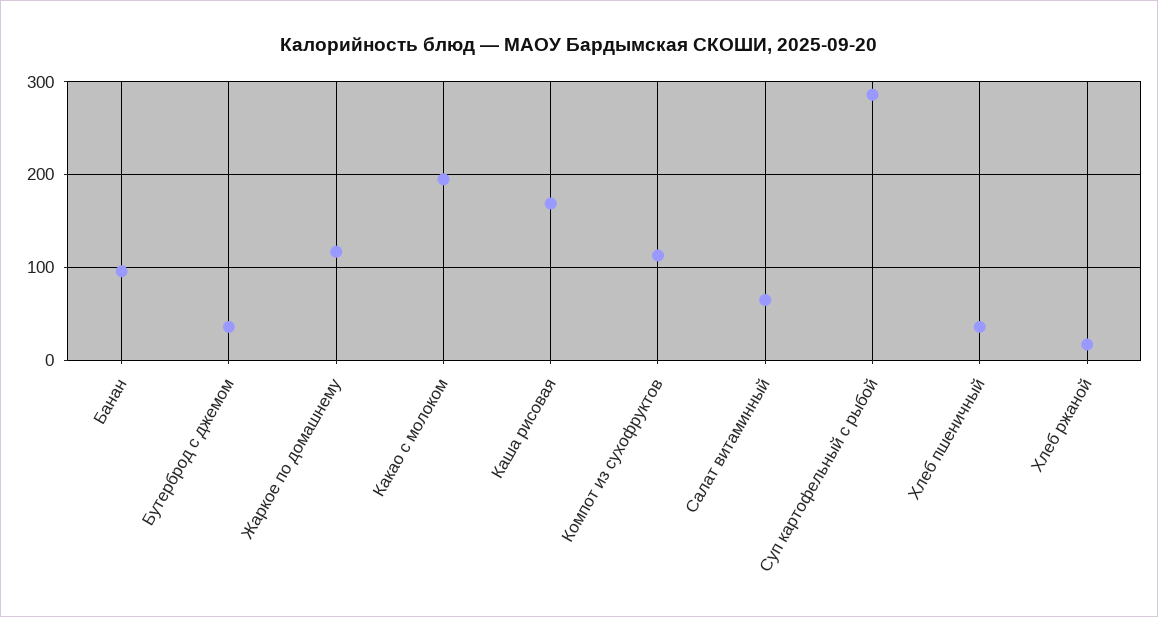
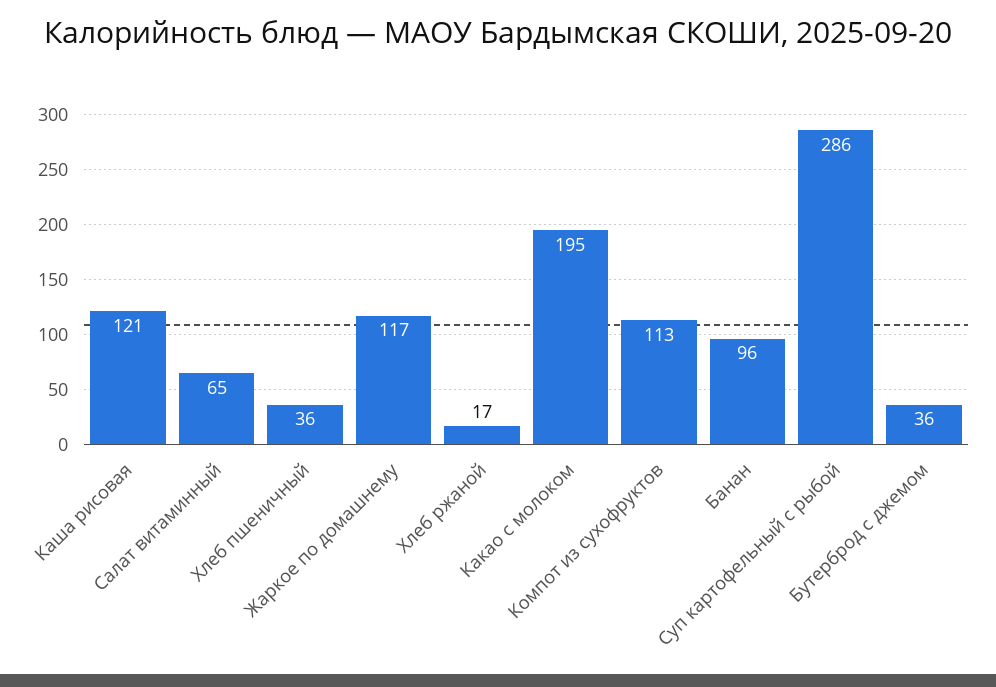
Каша рисовая: 170 -> 121

